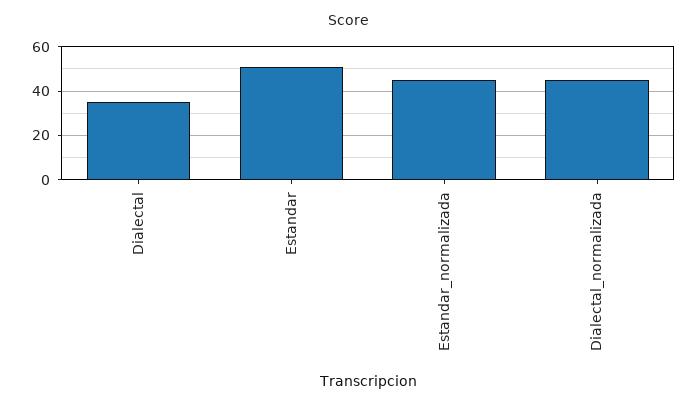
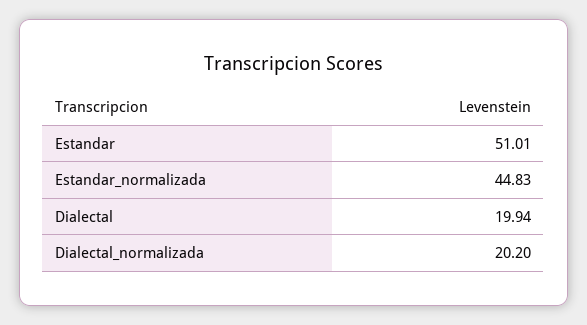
Dialectal: 35 -> 19.94
Dialectal_normalizada: 45 -> 20.2

